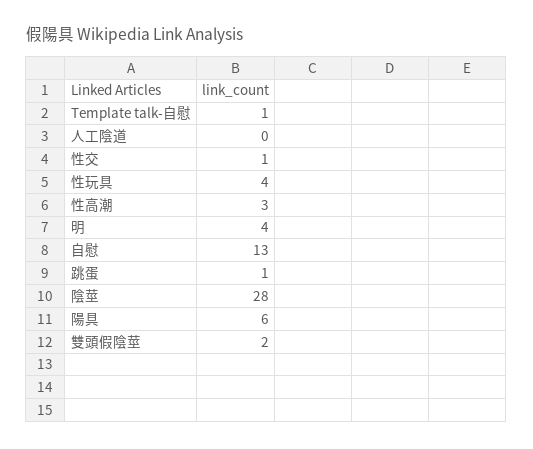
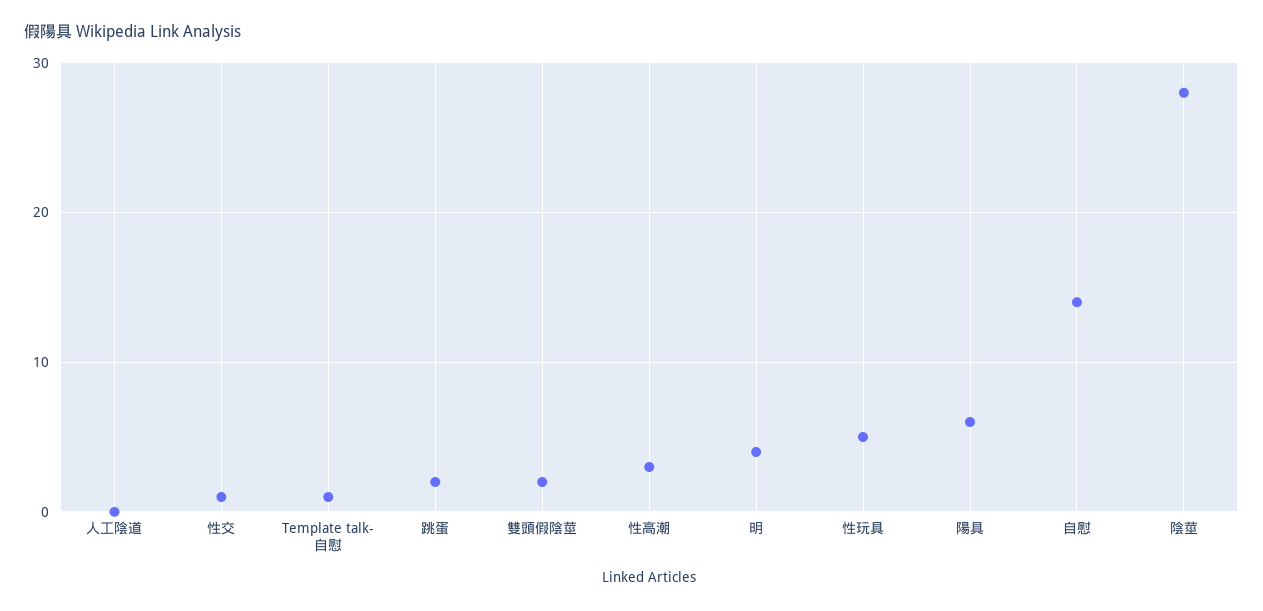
性玩具: 4 -> 5
自慰: 13 -> 14
跳蛋: 1 -> 2

